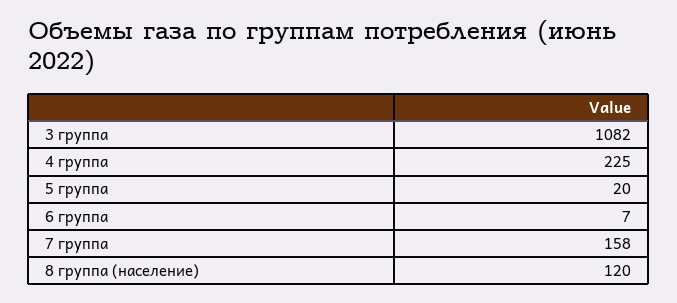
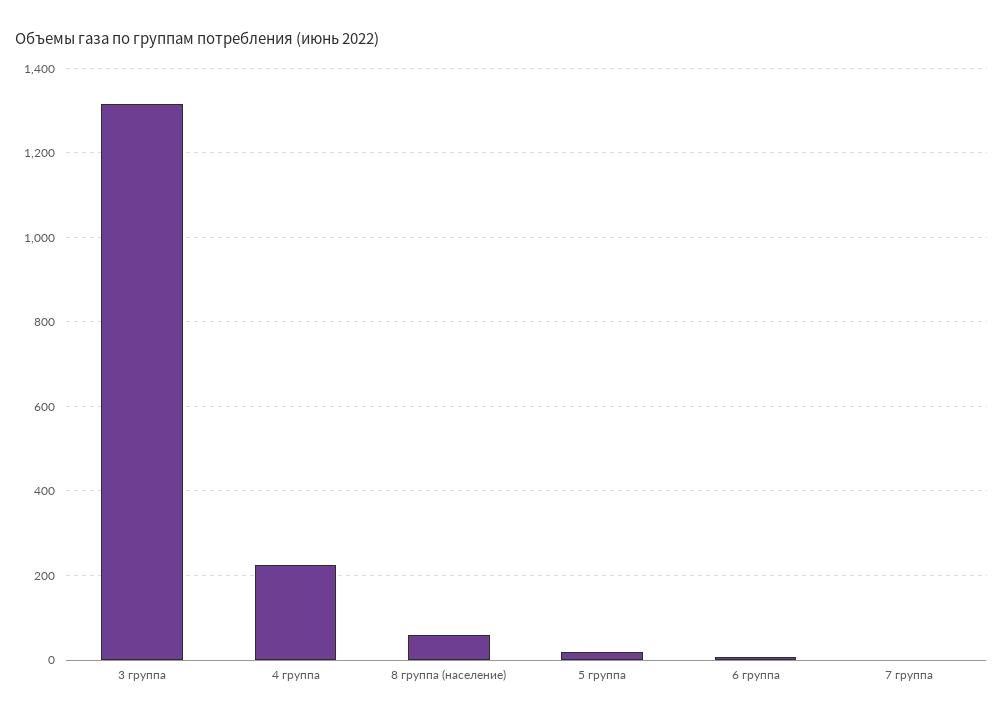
3 группа: 1082 -> 1320
7 группа: 158 -> 0
8 группа (население): 120 -> 60

